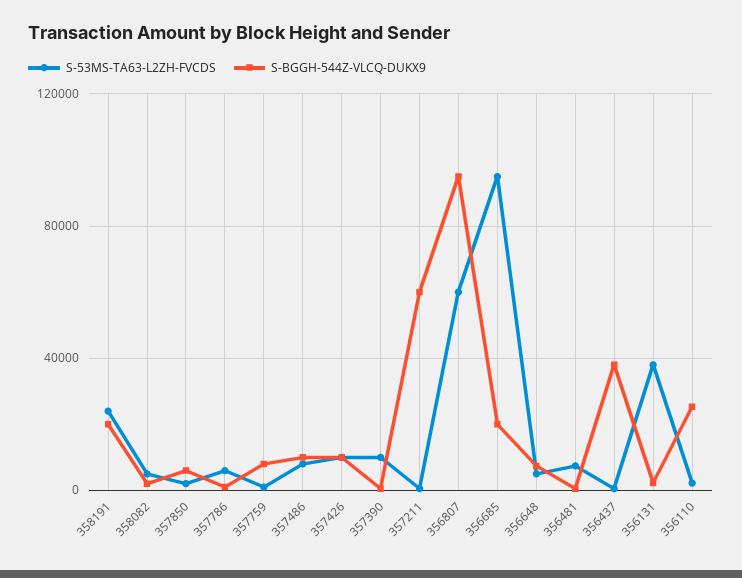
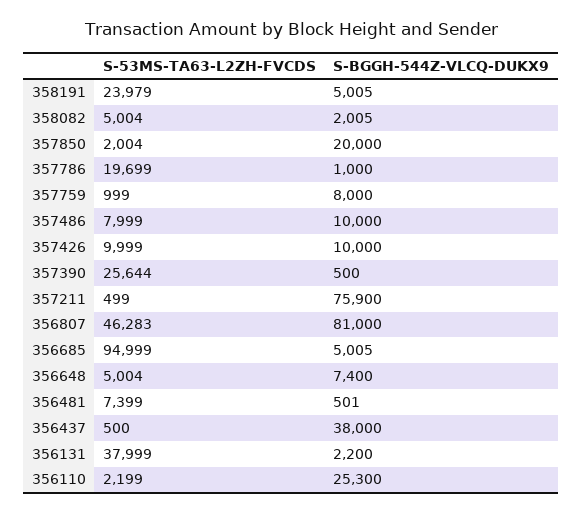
S-BGGH-544Z-VLCQ-DUKX9, 358191: 20000 -> 5005
S-BGGH-544Z-VLCQ-DUKX9, 357850: 5000 -> 20000
S-53MS-TA63-L2ZH-FVCDS, 357786: 5000 -> 19699
S-53MS-TA63-L2ZH-FVCDS, 357390: 10000 -> 25644
S-BGGH-544Z-VLCQ-DUKX9, 357211: 60000 -> 75900
S-53MS-TA63-L2ZH-FVCDS, 356807: 60000 -> 46283
S-BGGH-544Z-VLCQ-DUKX9, 356807: 95000 -> 81000
S-BGGH-544Z-VLCQ-DUKX9, 356685: 20000 -> 5005

